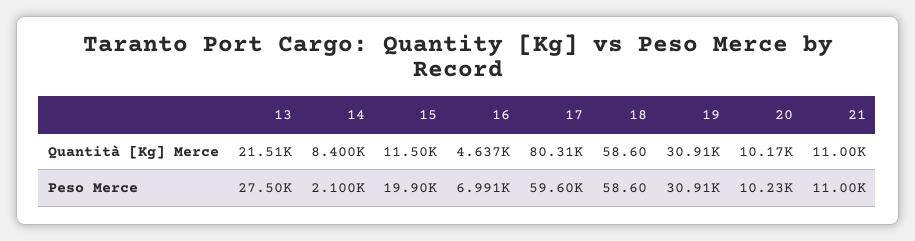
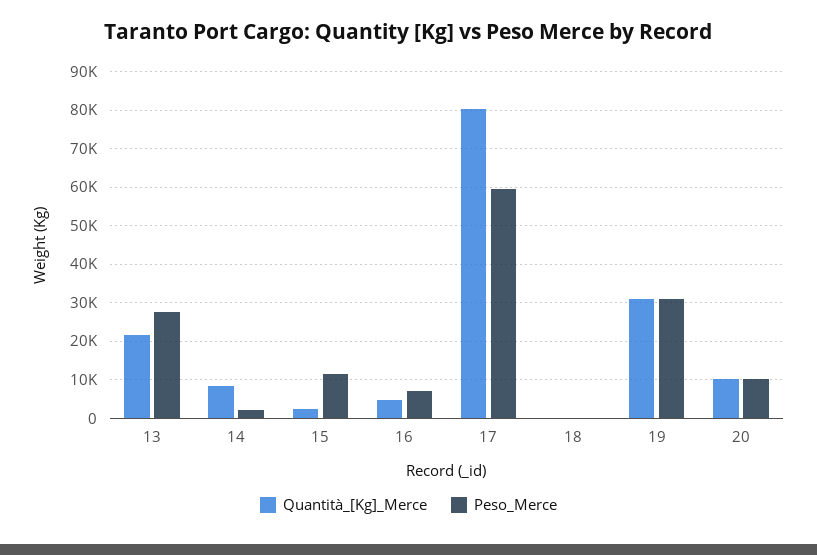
Quantità [Kg] Merce, 15: 11500 -> 2000
Quantità [Kg] Merce, 21: 11000 -> none
Peso Merce, 15: 19900 -> 12000
Peso Merce, 21: 11000 -> none

